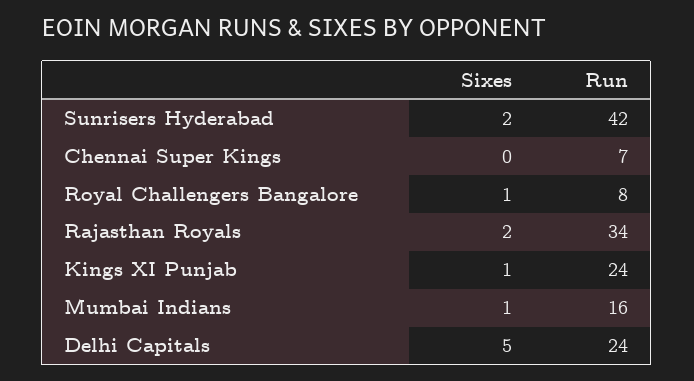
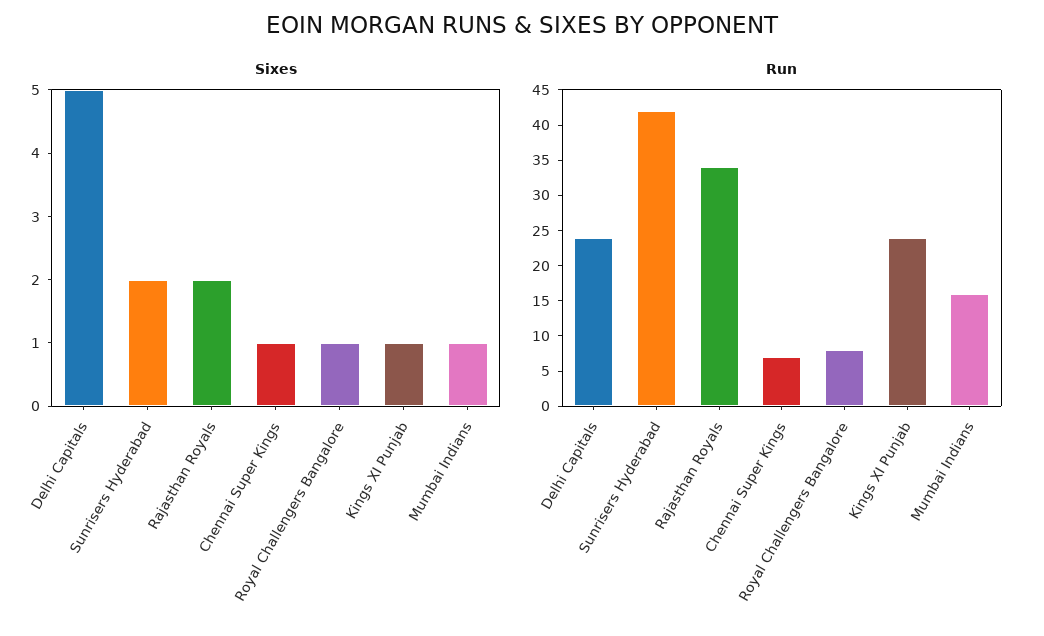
Sixes, Chennai Super Kings: 0 -> 1

